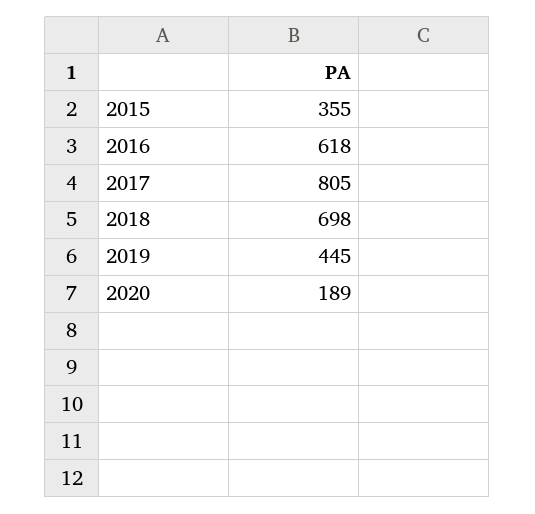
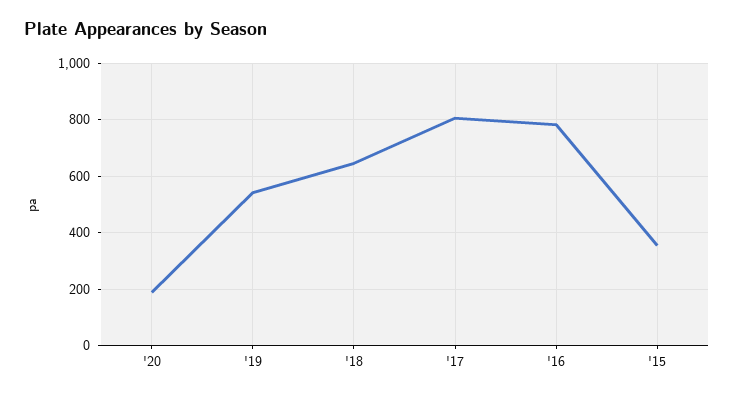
2016: 618 -> 775
2018: 698 -> 650
2019: 445 -> 550

